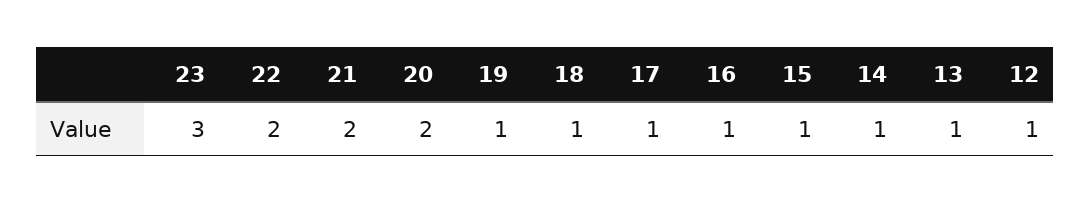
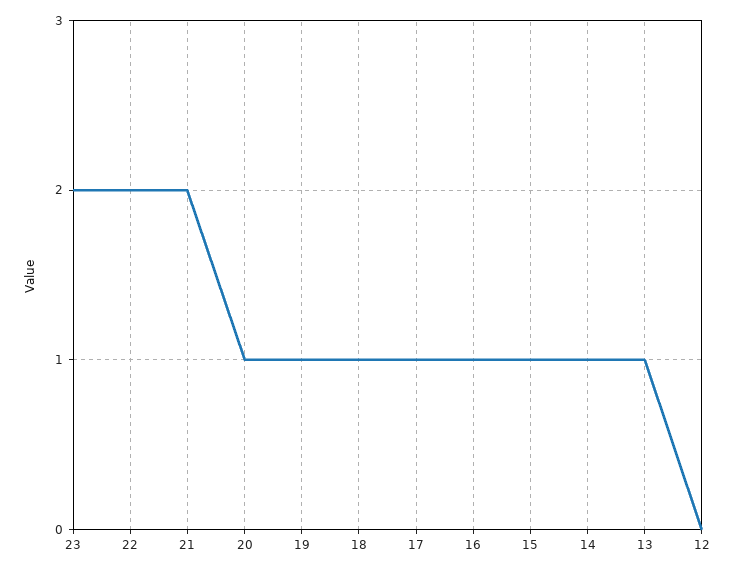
23: 3 -> 2
20: 2 -> 1
12: 1 -> 0

